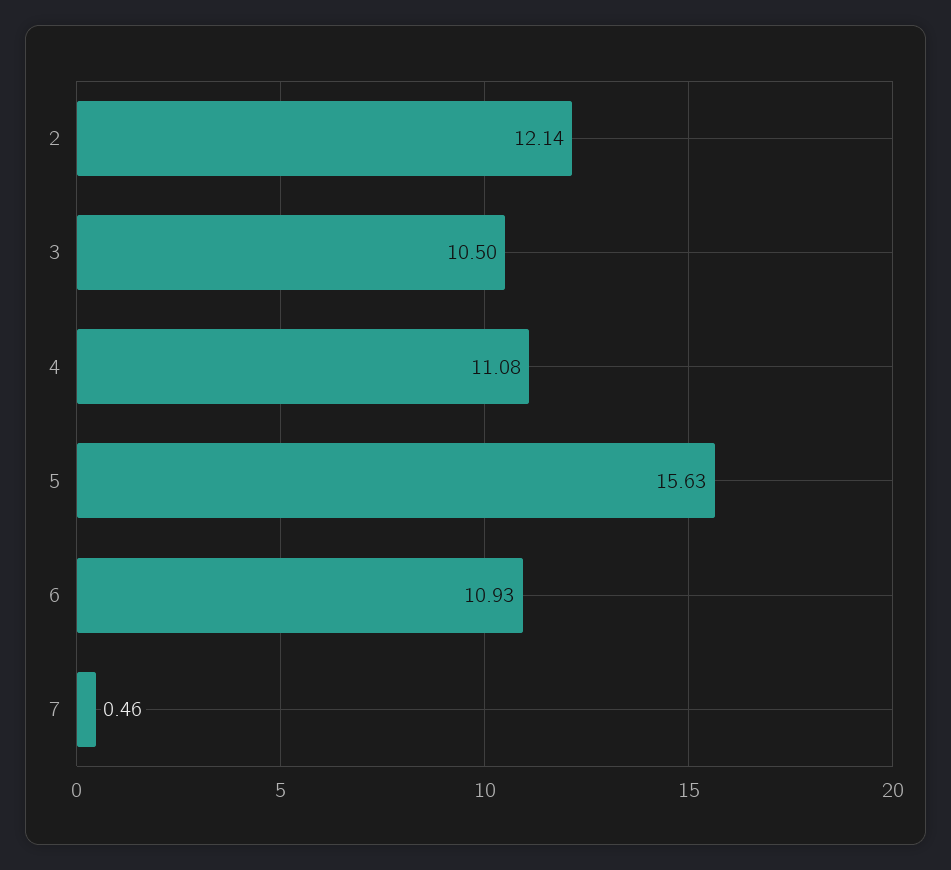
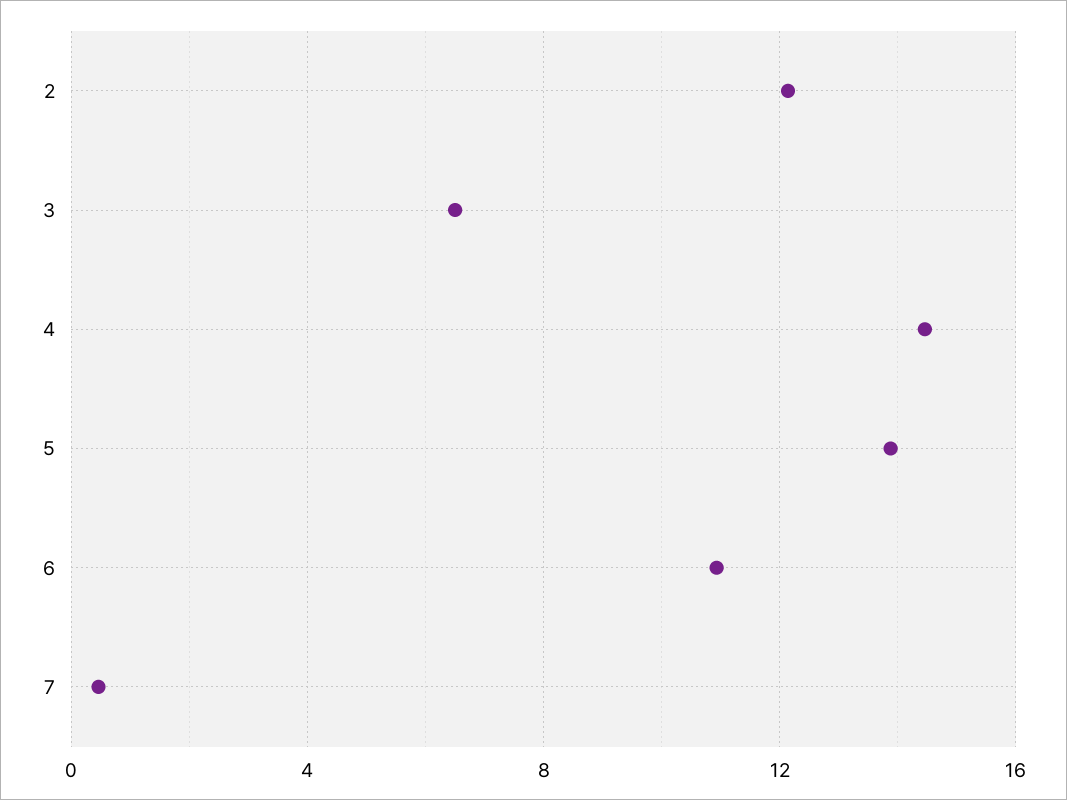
3: 10.5 -> 6.5
4: 11.08 -> 14.5
5: 15.63 -> 14

